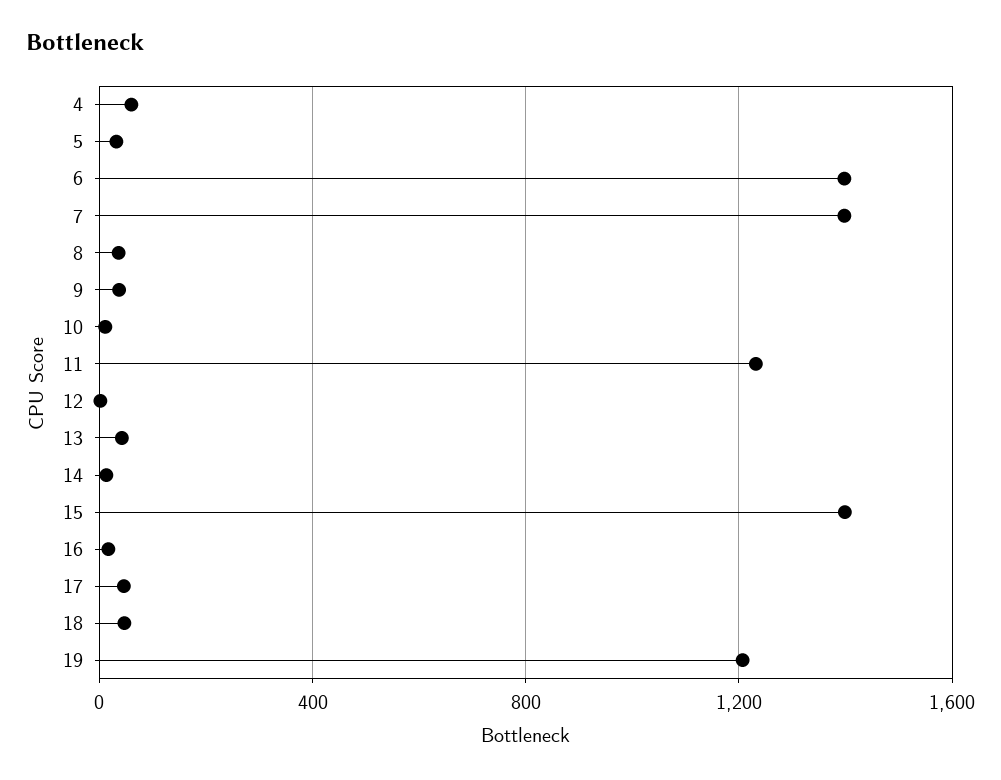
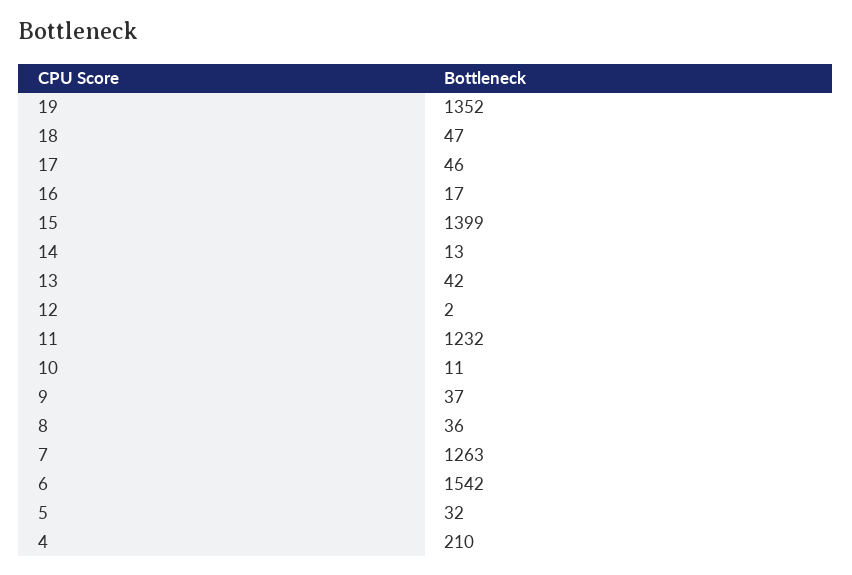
4: 50 -> 210
6: 1400 -> 1542
7: 1400 -> 1263
19: 1200 -> 1352

